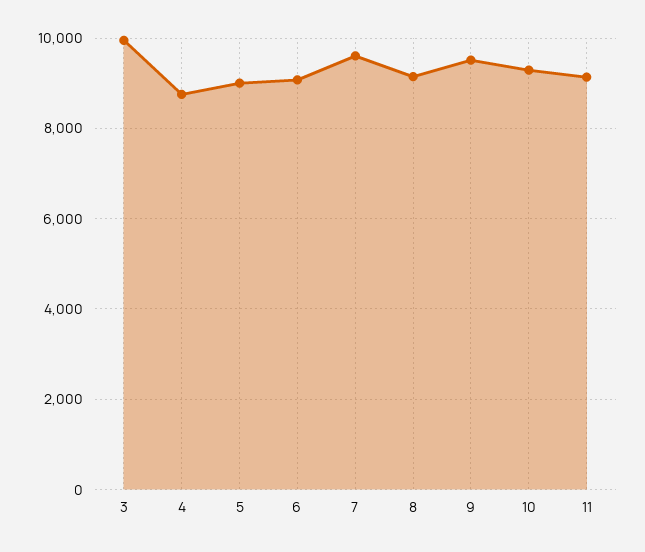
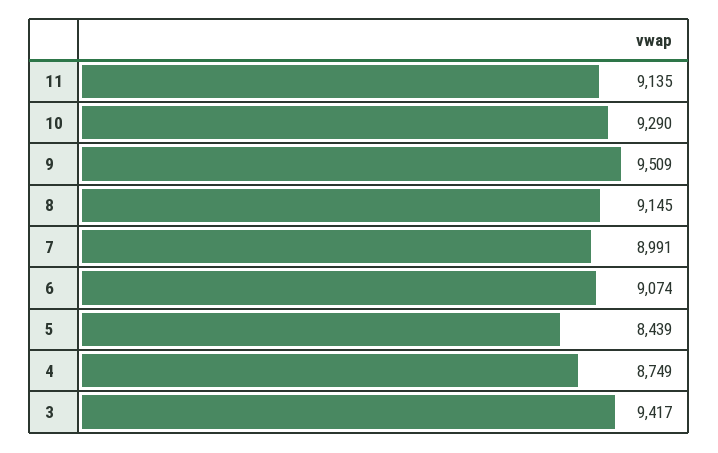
3: 10000 -> 9417
5: 9000 -> 8439
7: 9600 -> 8991

